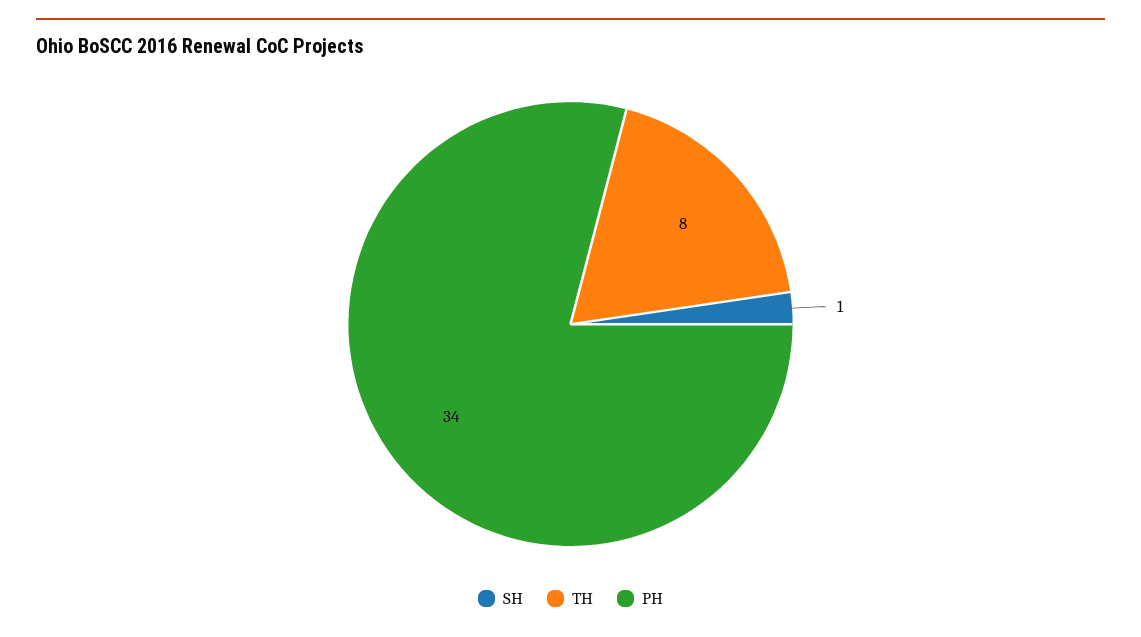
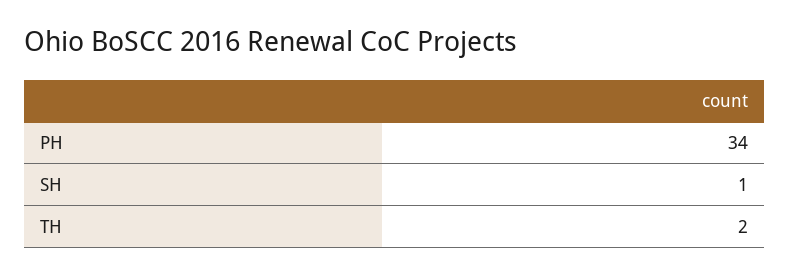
TH: 8 -> 2

